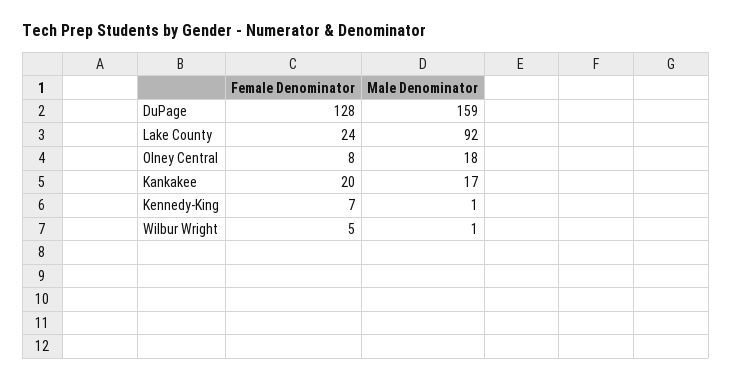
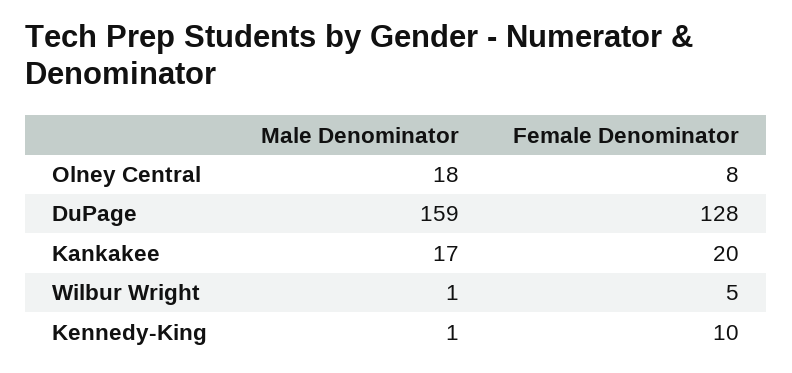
Female Denominator, Lake County: 24 -> none
Male Denominator, Lake County: 92 -> none
Female Denominator, Kennedy-King: 7 -> 10

